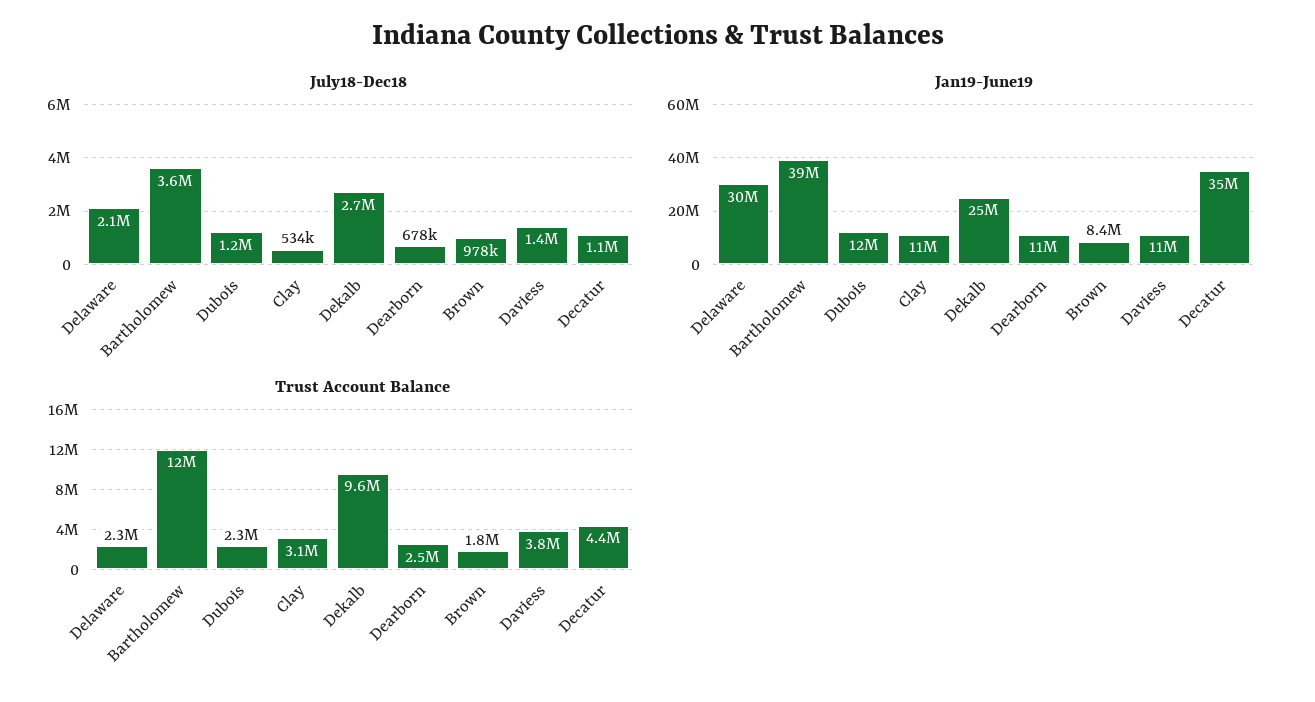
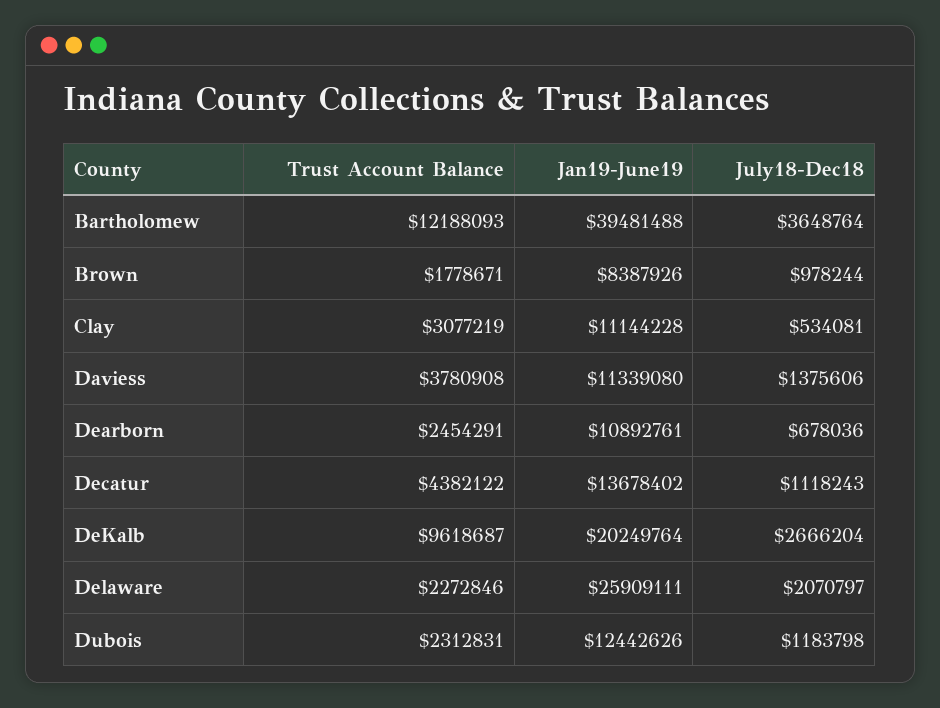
Jan19-June19, Delaware: 30000000 -> 25909111
Jan19-June19, Dekalb: 25000000 -> 20249764
Jan19-June19, Decatur: 35000000 -> 13678402

